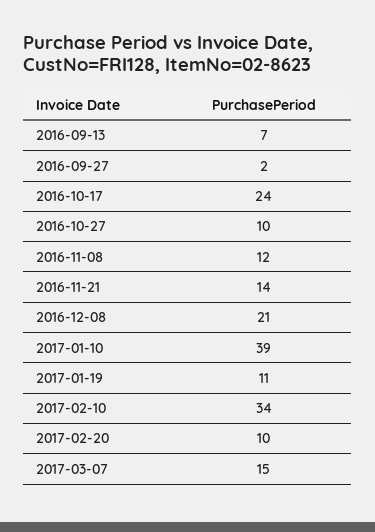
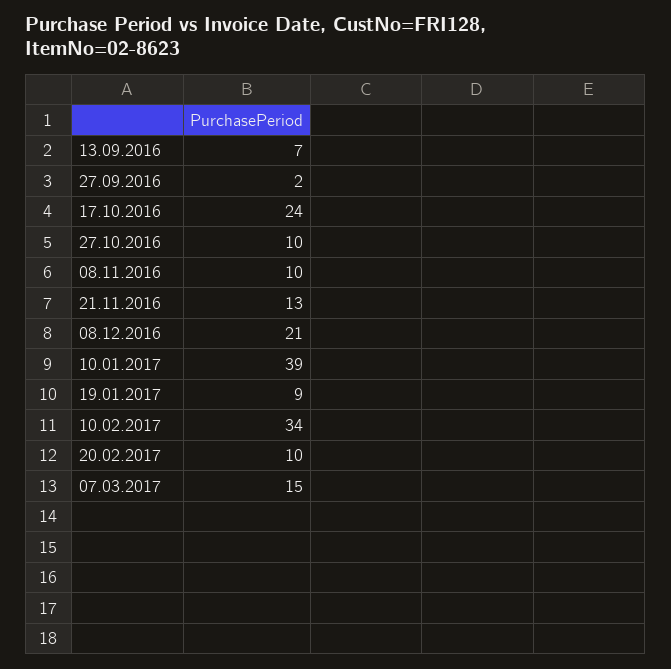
2016-11-08: 12 -> 10
2016-11-21: 14 -> 13
2017-01-19: 11 -> 9

